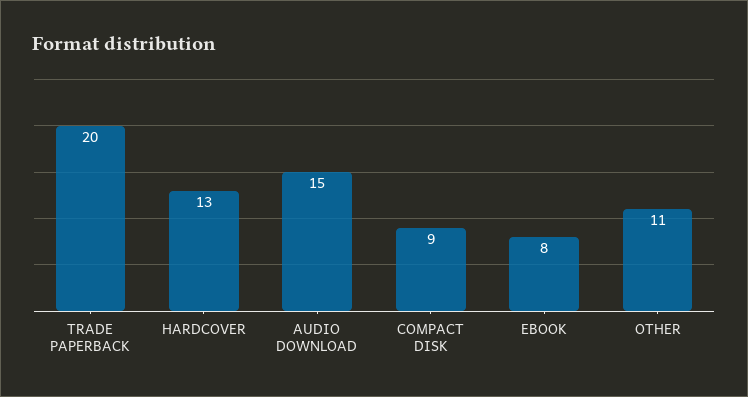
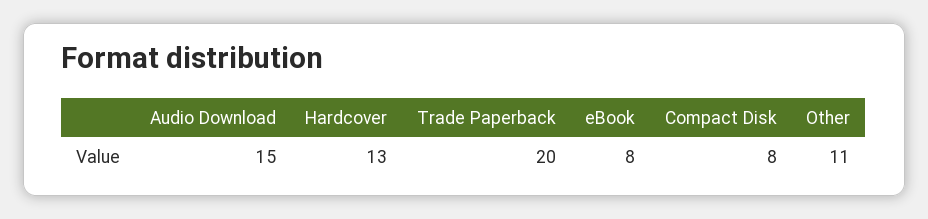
COMPACT DISK: 9 -> 8

